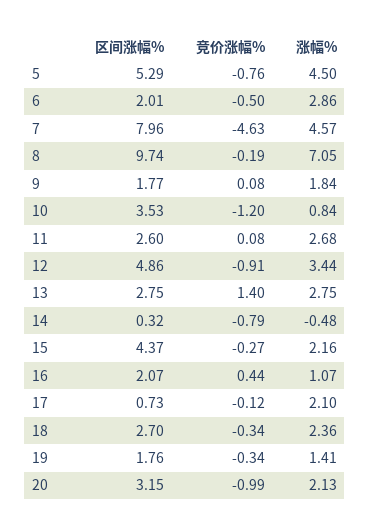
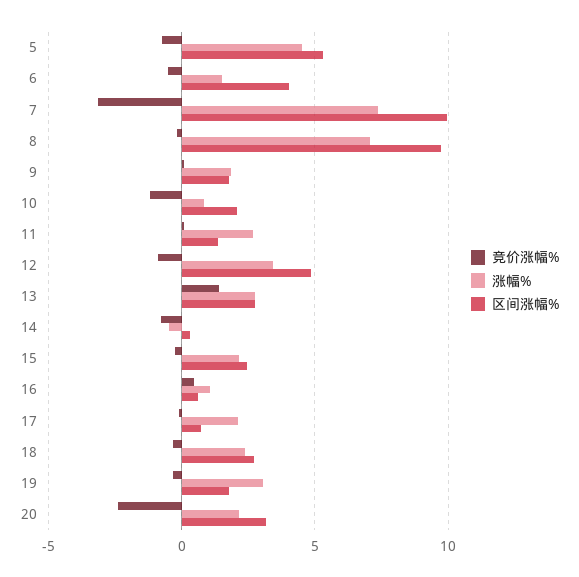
区间涨幅%, 6: 2.01 -> 4
涨幅%, 6: 2.86 -> 1.5
区间涨幅%, 7: 7.96 -> 10
竞价涨幅%, 7: -4.63 -> -3
涨幅%, 7: 4.57 -> 7.5
区间涨幅%, 10: 3.53 -> 2
区间涨幅%, 11: 2.6 -> 1.5
区间涨幅%, 15: 4.37 -> 2.5
区间涨幅%, 16: 2.07 -> 0.5
涨幅%, 19: 1.41 -> 3
竞价涨幅%, 20: -0.99 -> -2.5

